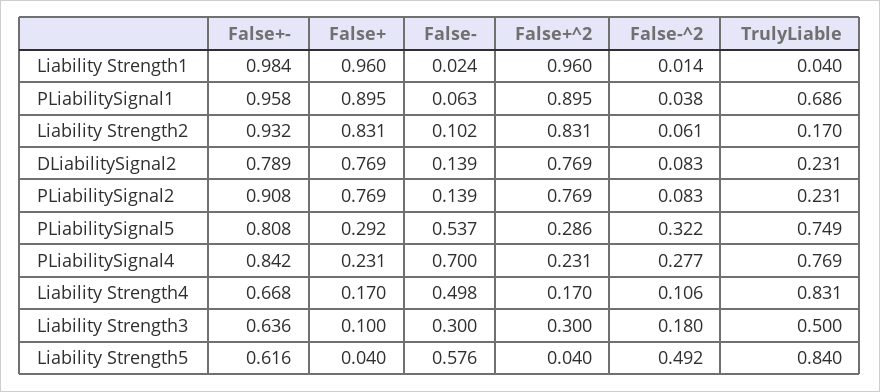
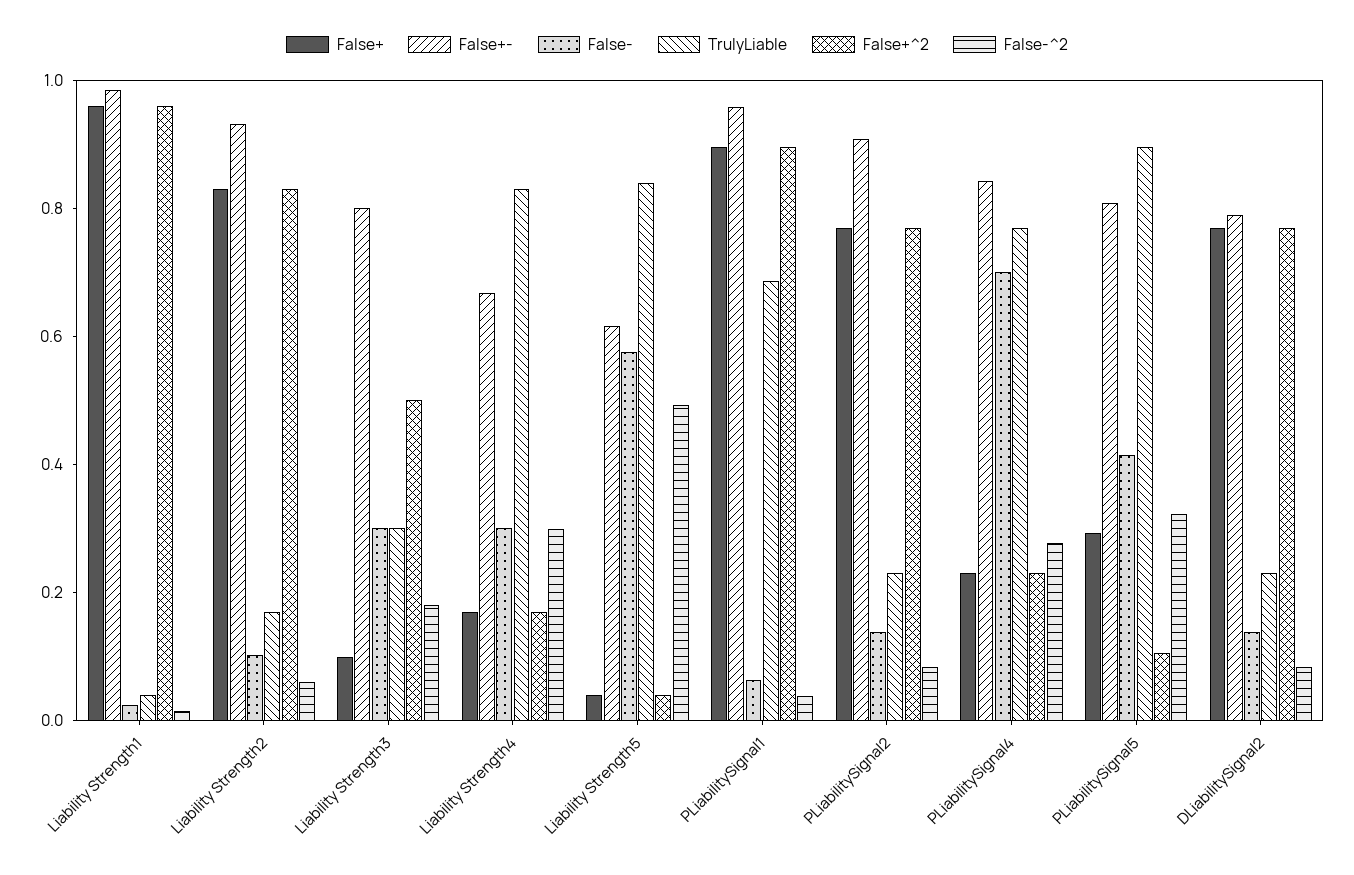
False-, PLiabilitySignal5: 0.537 -> 0.4
False+^2, PLiabilitySignal5: 0.286 -> 0.1
TrulyLiable, PLiabilitySignal5: 0.749 -> 0.9
False-, Liability Strength4: 0.498 -> 0.3
False-^2, Liability Strength4: 0.106 -> 0.3
False+-, Liability Strength3: 0.636 -> 0.8
False+^2, Liability Strength3: 0.3 -> 0.5
TrulyLiable, Liability Strength3: 0.5 -> 0.3

